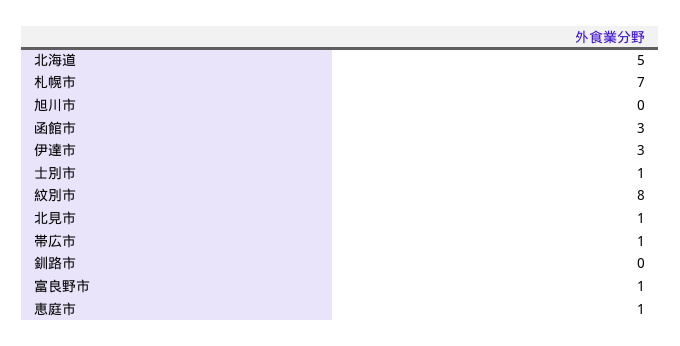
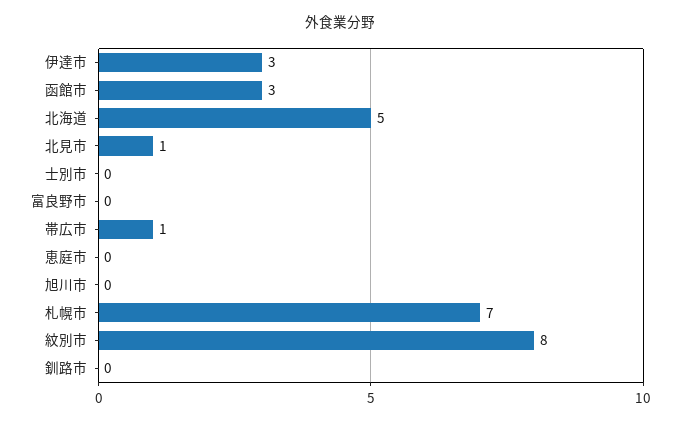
士別市: 1 -> 0
富良野市: 1 -> 0
恵庭市: 1 -> 0

